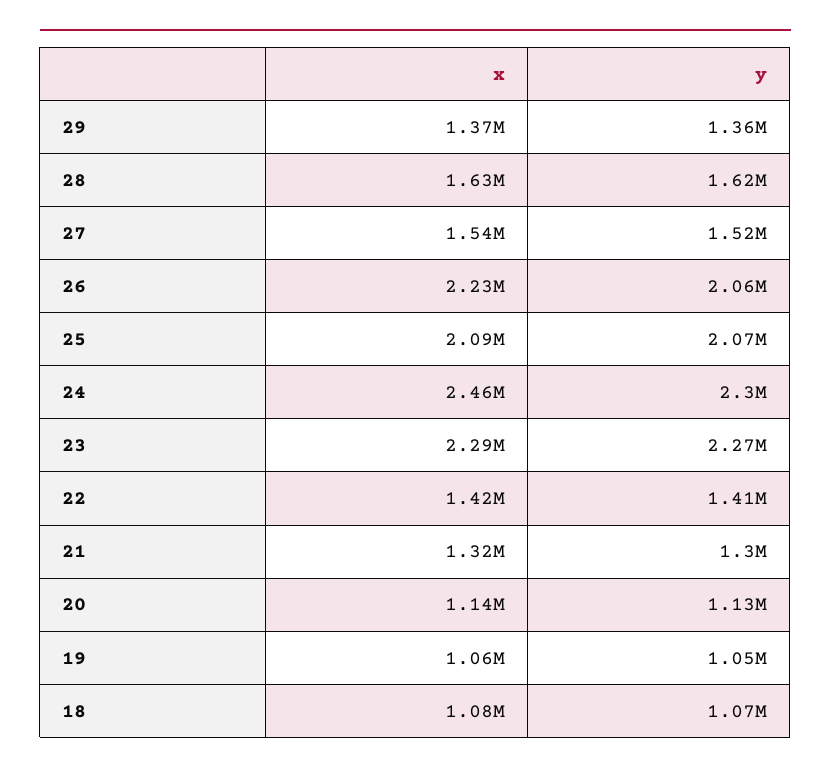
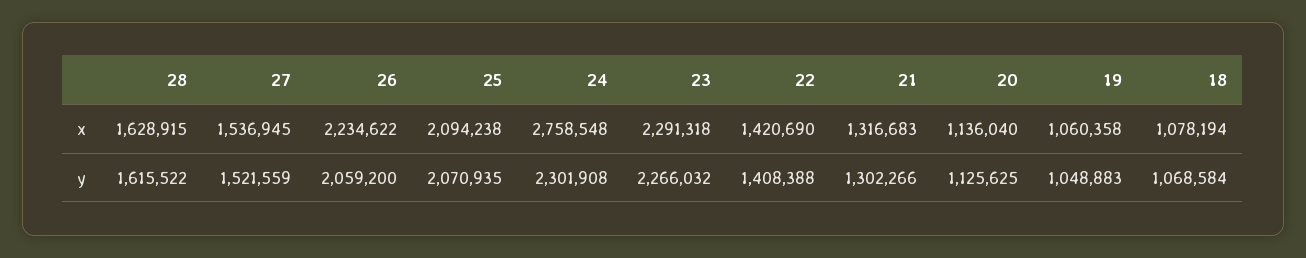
x, 29: 1370000 -> none
y, 29: 1360000 -> none
x, 24: 2460000 -> 2758548

